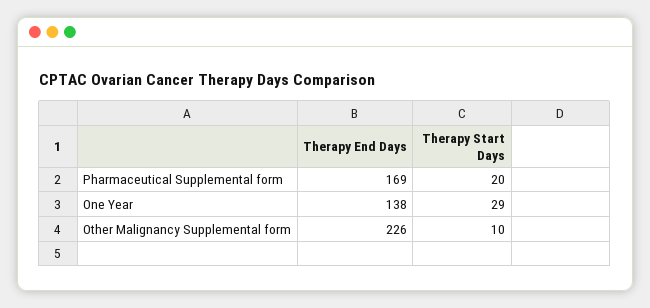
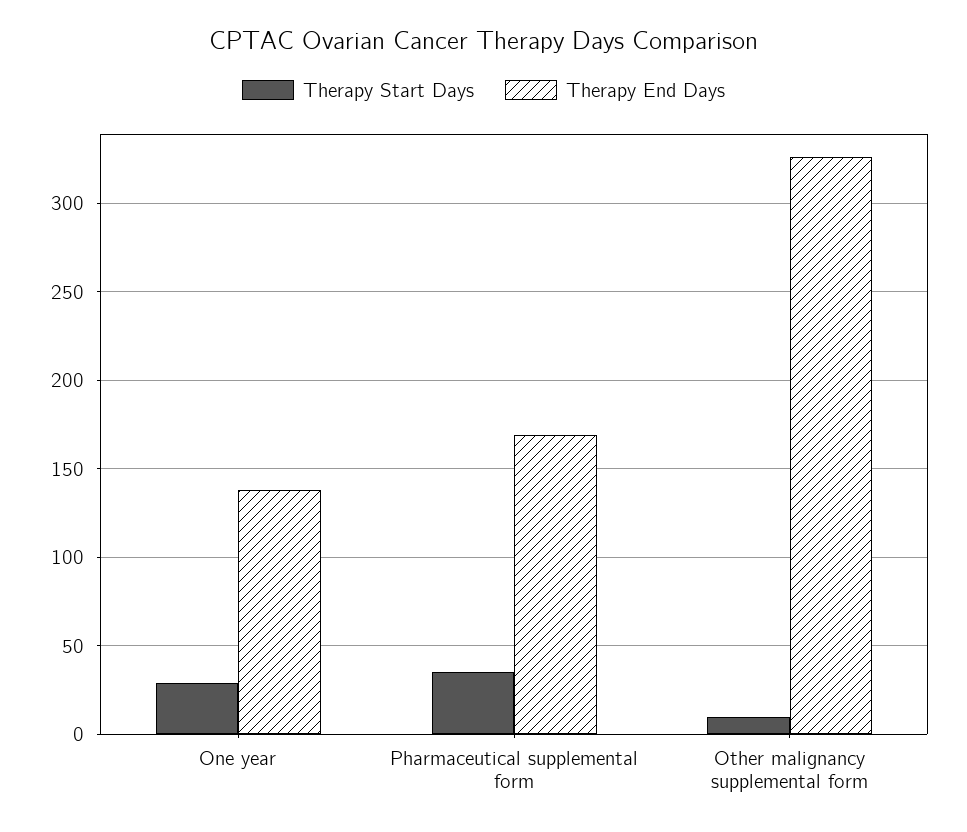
Therapy Start Days, Pharmaceutical Supplemental form: 20 -> 35
Therapy End Days, Other Malignancy Supplemental form: 226 -> 325

